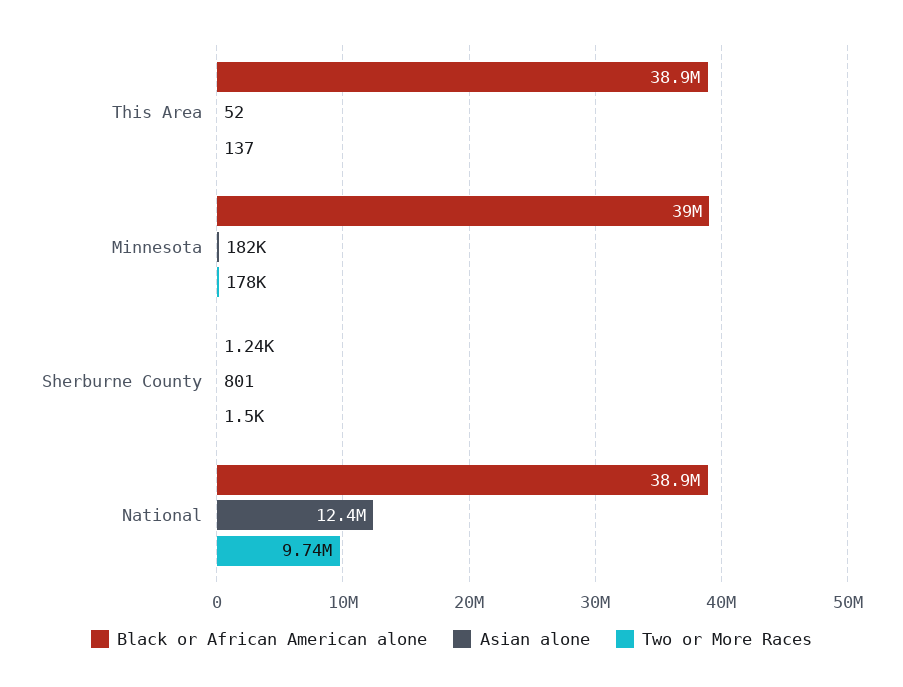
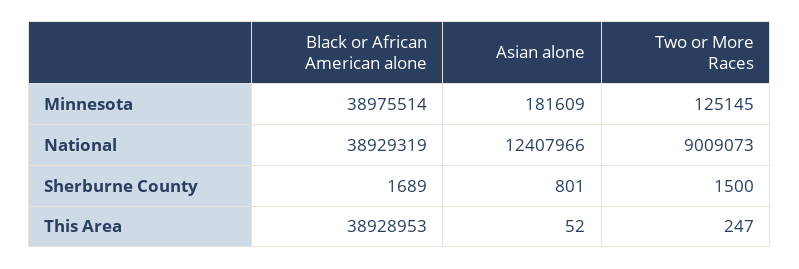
Two or More Races, This Area: 137 -> 247
Two or More Races, Minnesota: 178000 -> 125145
Black or African American alone, Sherburne County: 1240 -> 1689
Two or More Races, National: 9740000 -> 9009073

